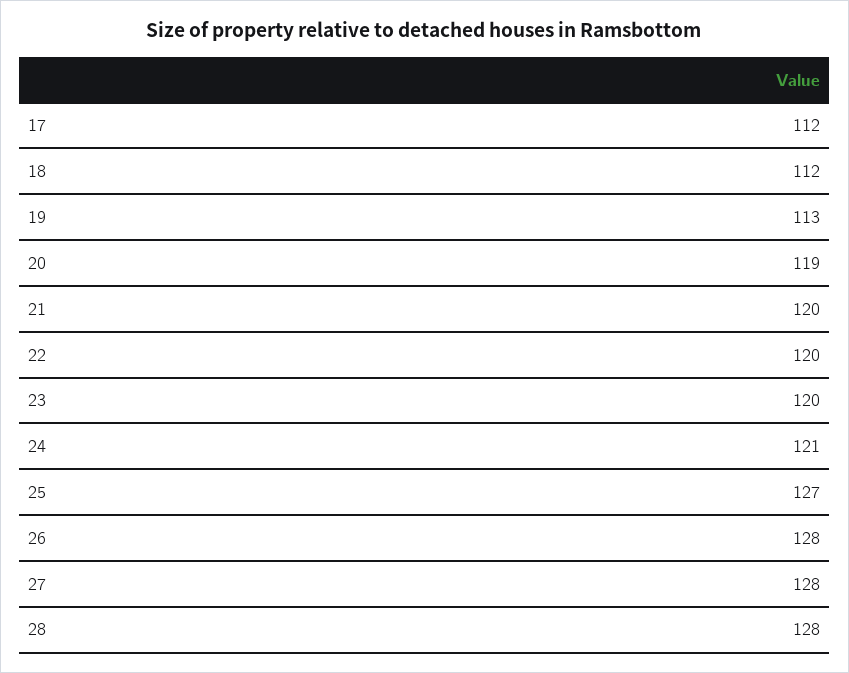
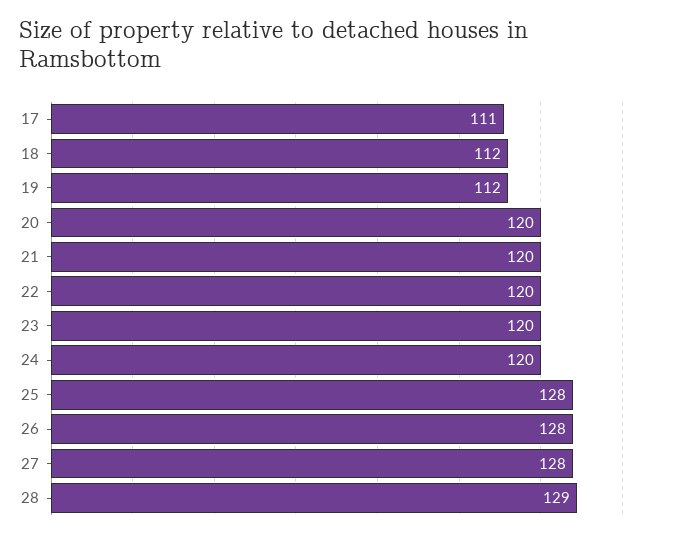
17: 112 -> 111
19: 113 -> 112
20: 119 -> 120
24: 121 -> 120
25: 127 -> 128
28: 128 -> 129

